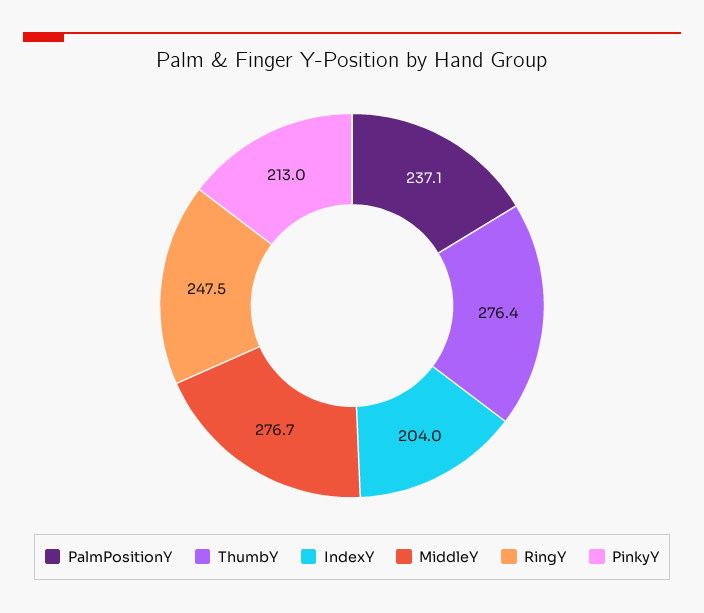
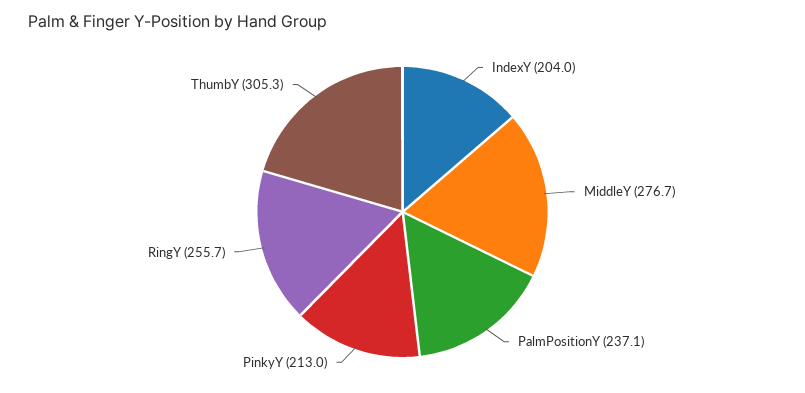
ThumbY: 276.4 -> 305.3
RingY: 247.5 -> 255.7

